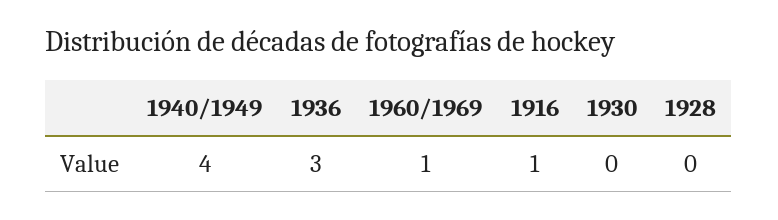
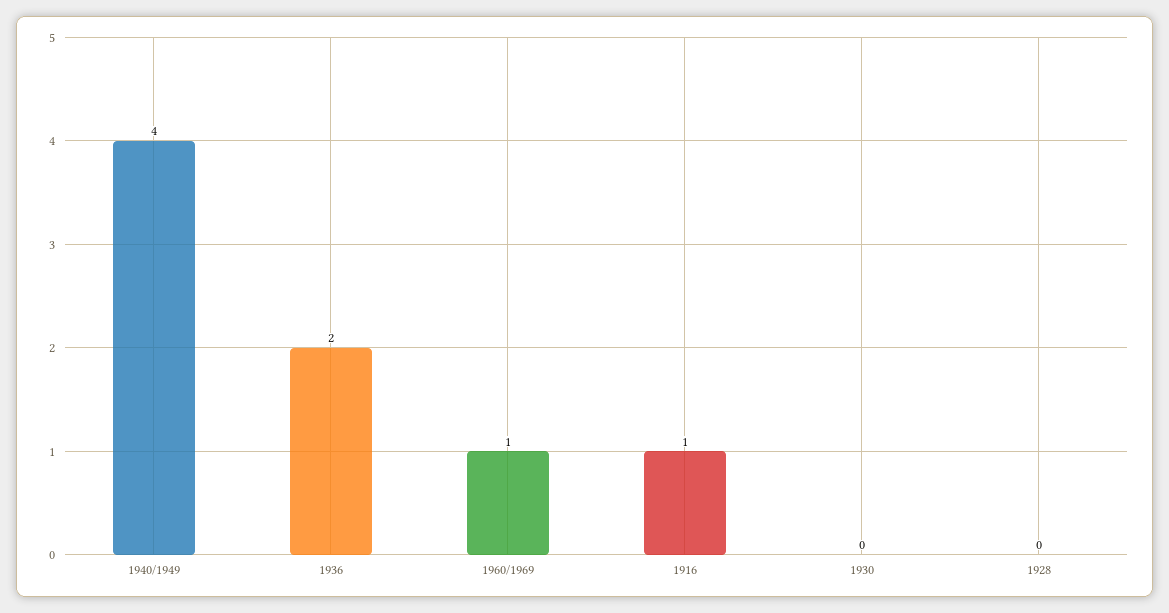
1936: 3 -> 2

